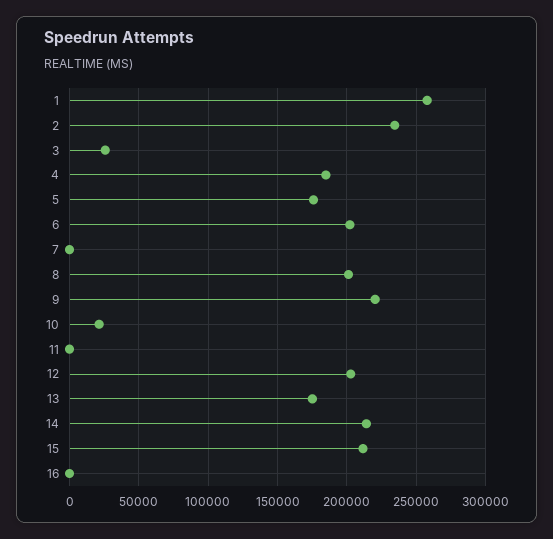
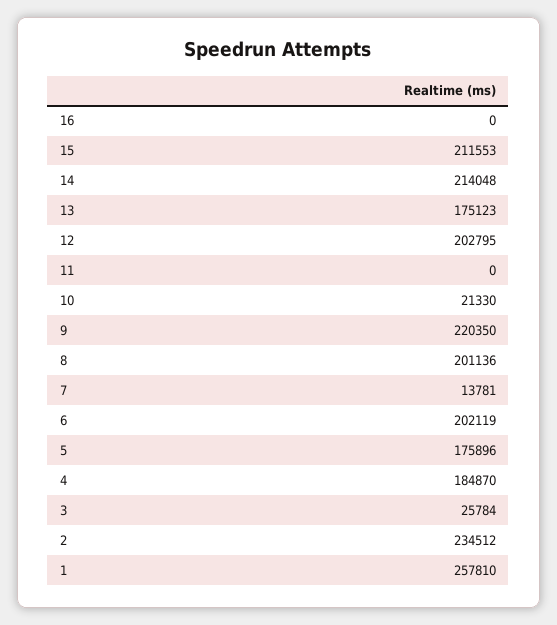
7: 0 -> 13781

